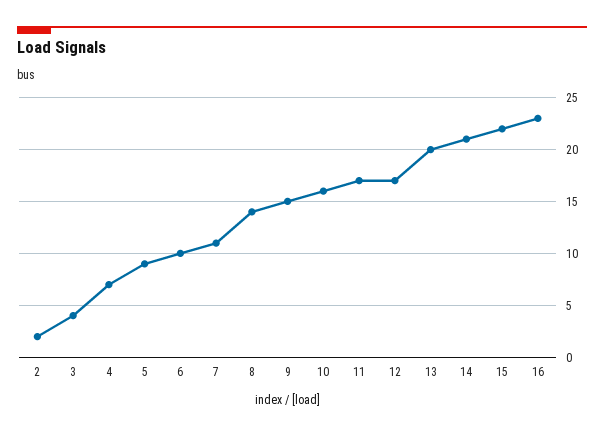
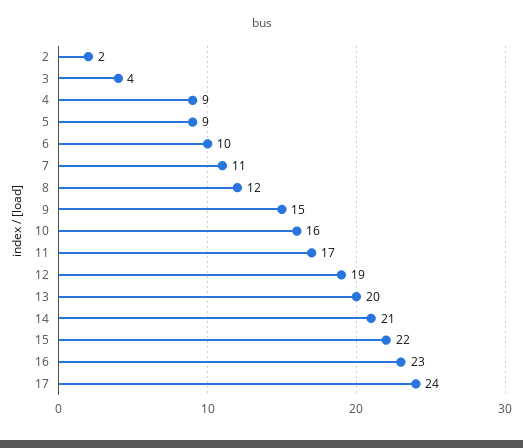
4: 7 -> 9
8: 14 -> 12
12: 17 -> 19
17: none -> 24

